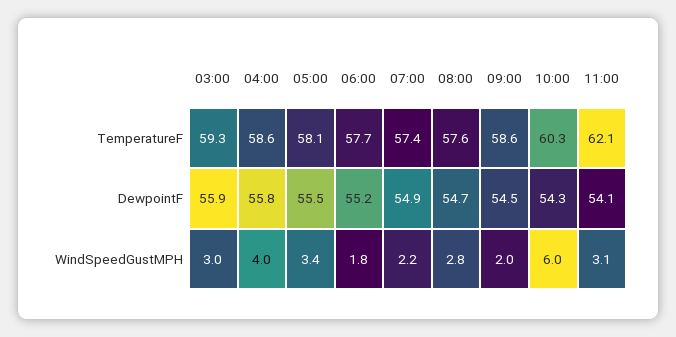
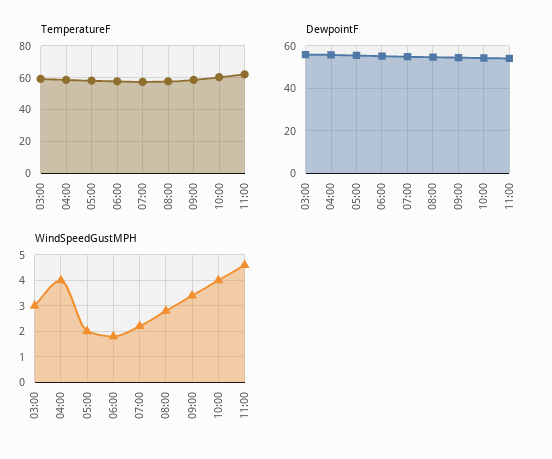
WindSpeedGustMPH, 05:00: 3.4 -> 2
WindSpeedGustMPH, 09:00: 2 -> 3.5
WindSpeedGustMPH, 10:00: 6 -> 4
WindSpeedGustMPH, 11:00: 3.1 -> 4.5

